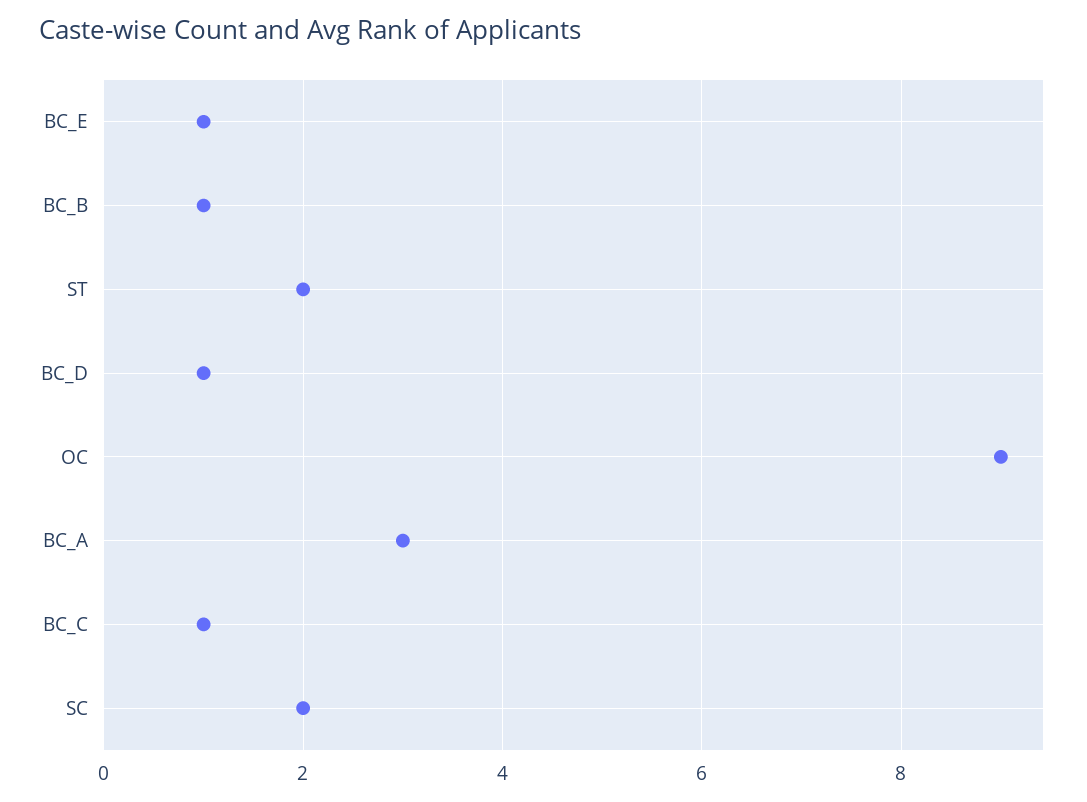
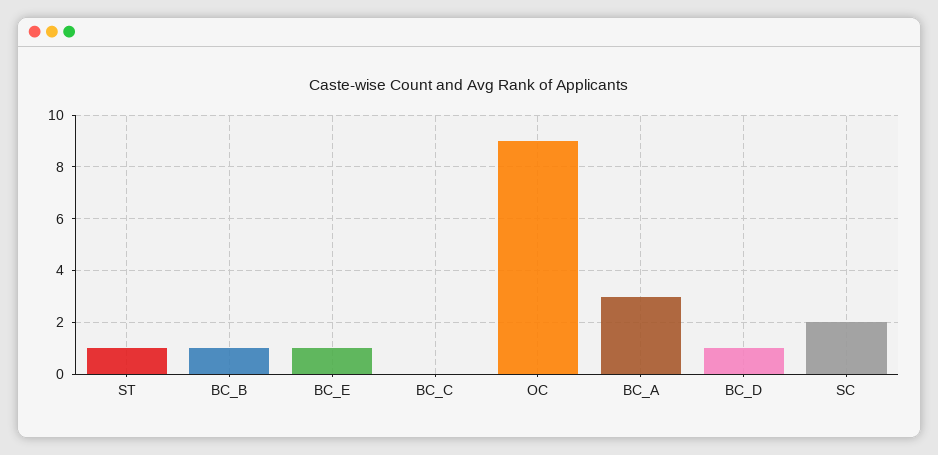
ST: 2 -> 1
BC_C: 1 -> 0

